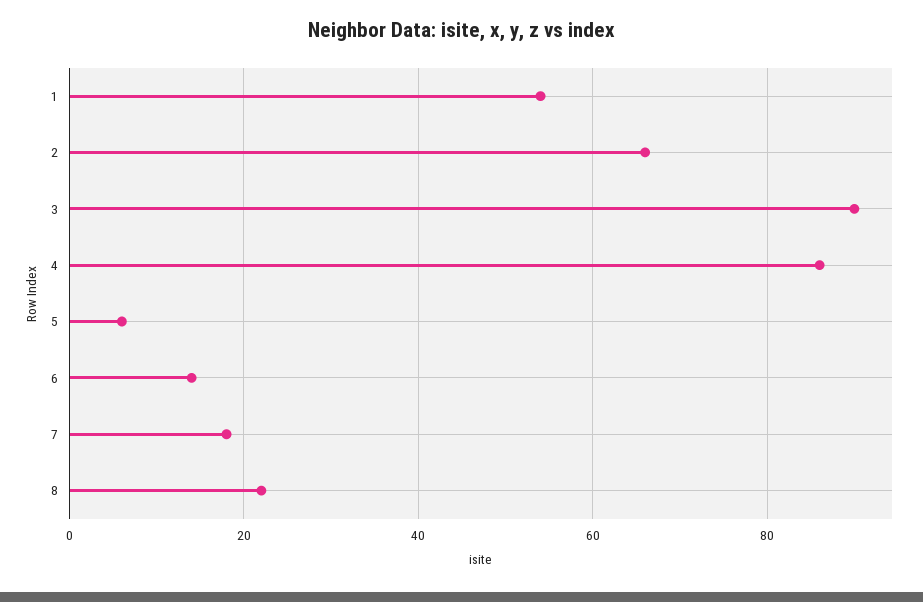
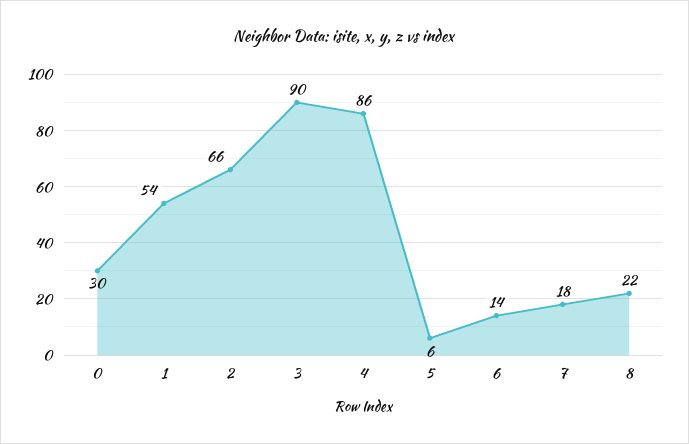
0: none -> 30

